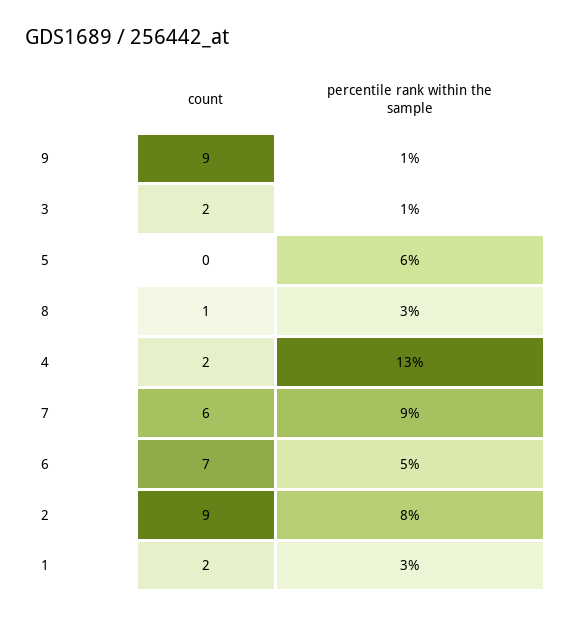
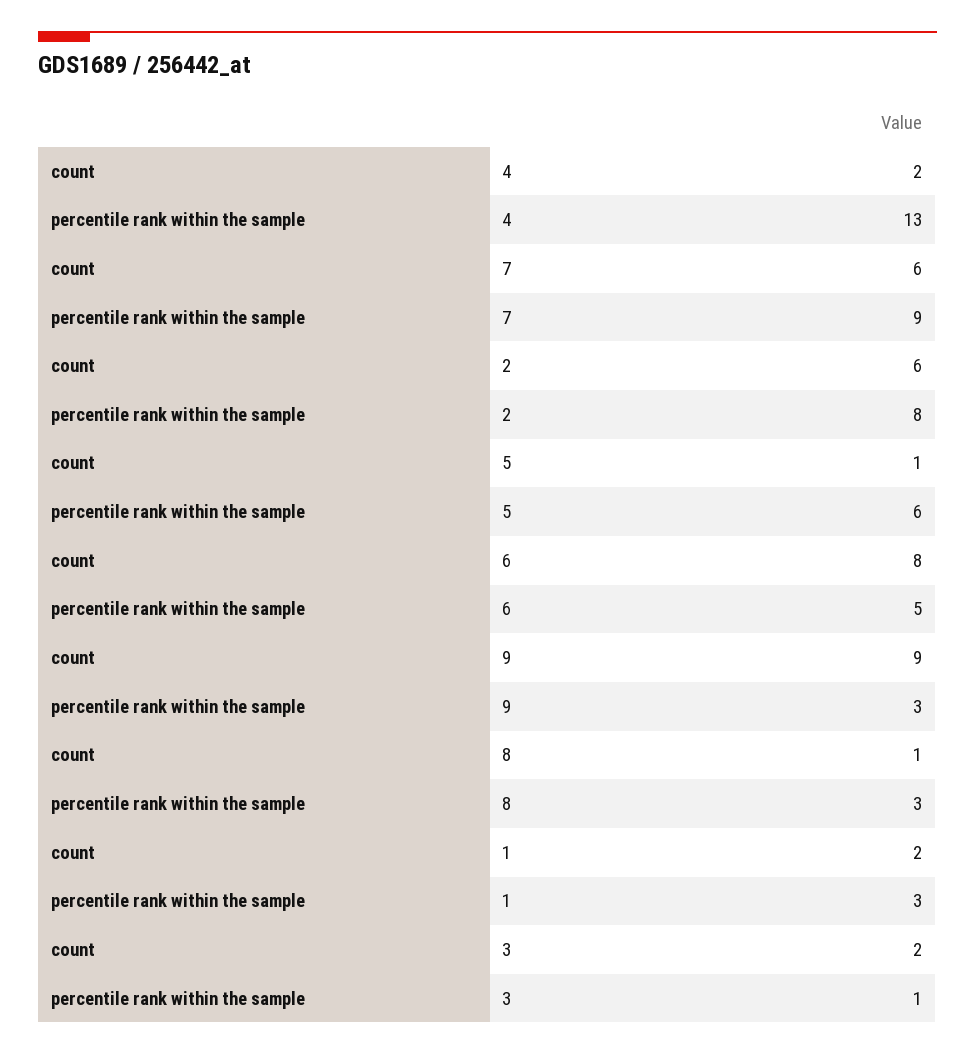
percentile rank within the sample, 9: 1 -> 3
count, 5: 0 -> 1
count, 6: 7 -> 8
count, 2: 9 -> 6

